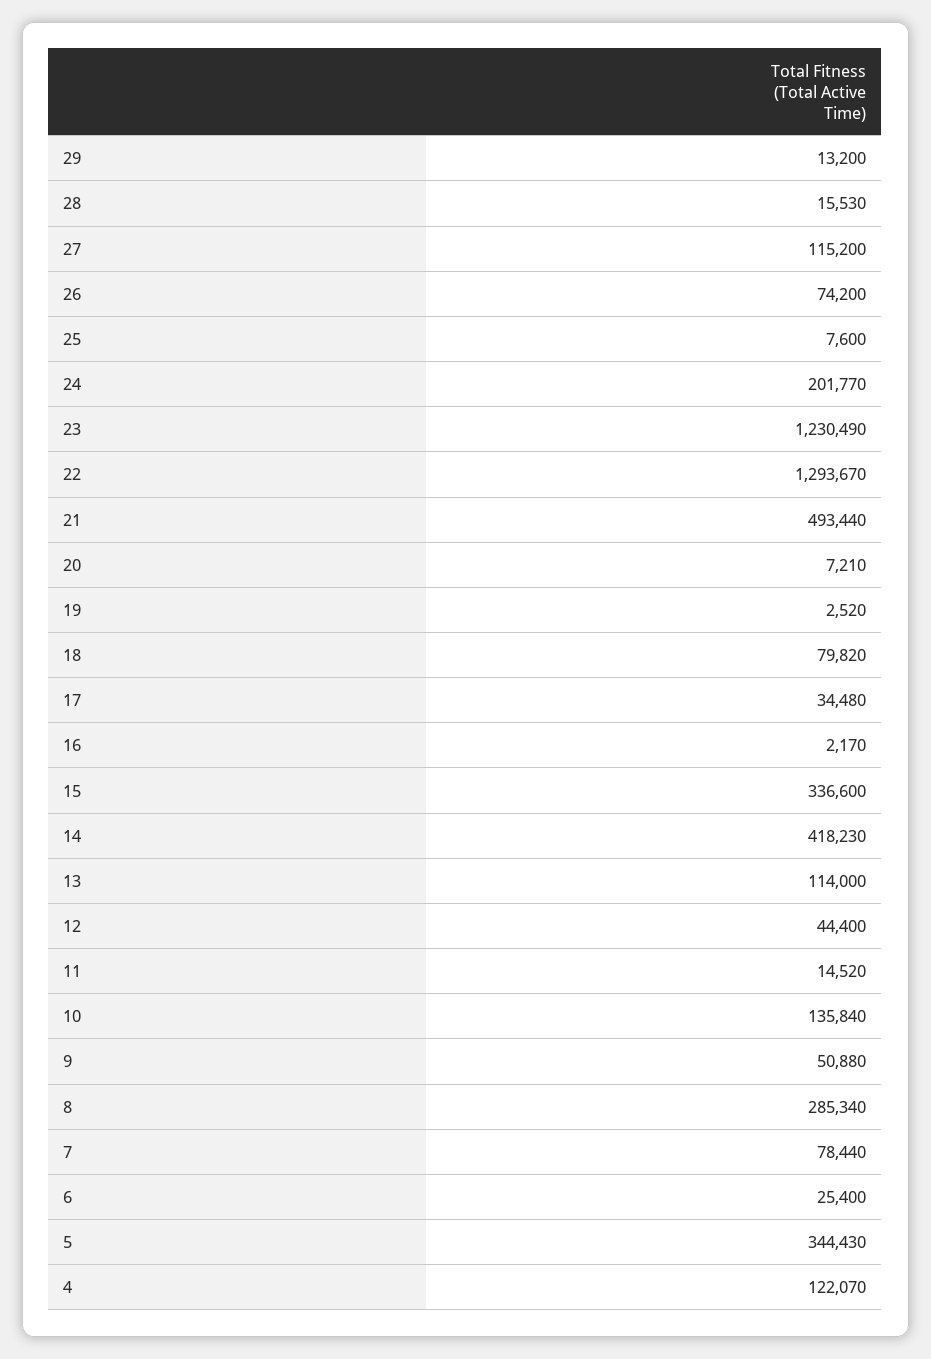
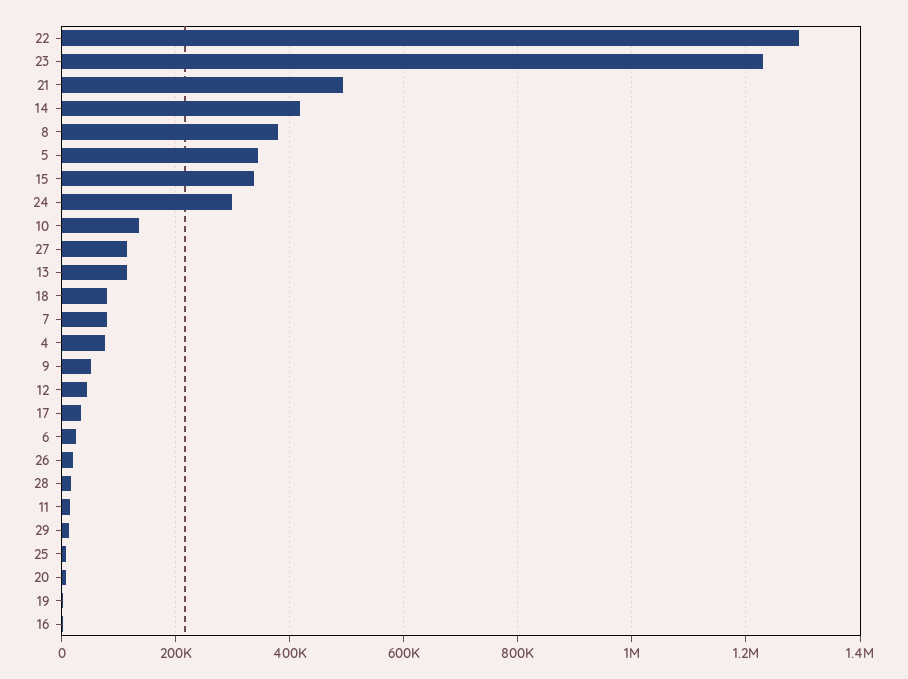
26: 74200 -> 20000
24: 201770 -> 300000
8: 285340 -> 380000
4: 122070 -> 80000

